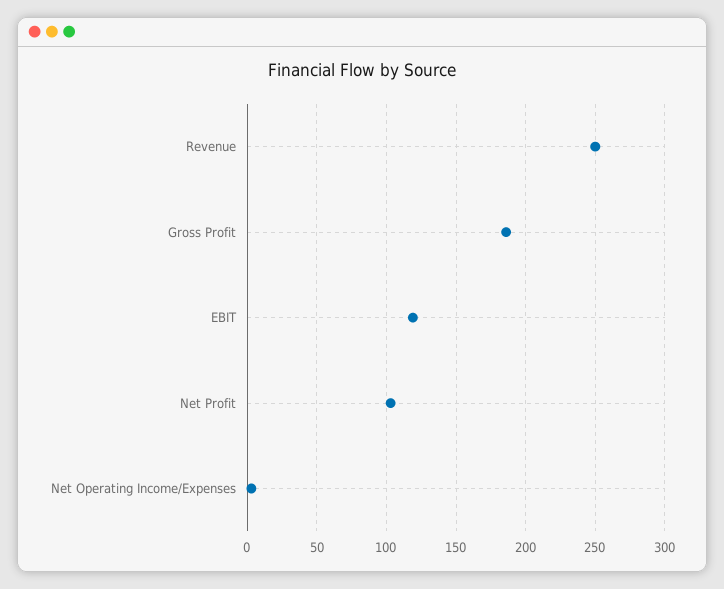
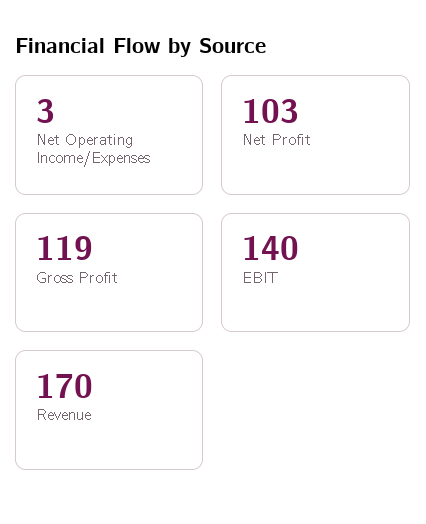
Revenue: 250 -> 170
Gross Profit: 185 -> 119
EBIT: 120 -> 140

